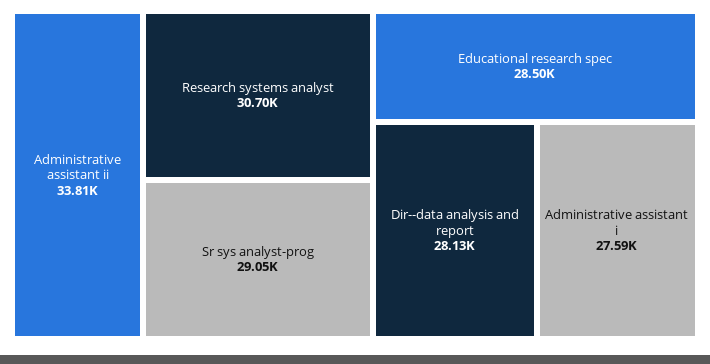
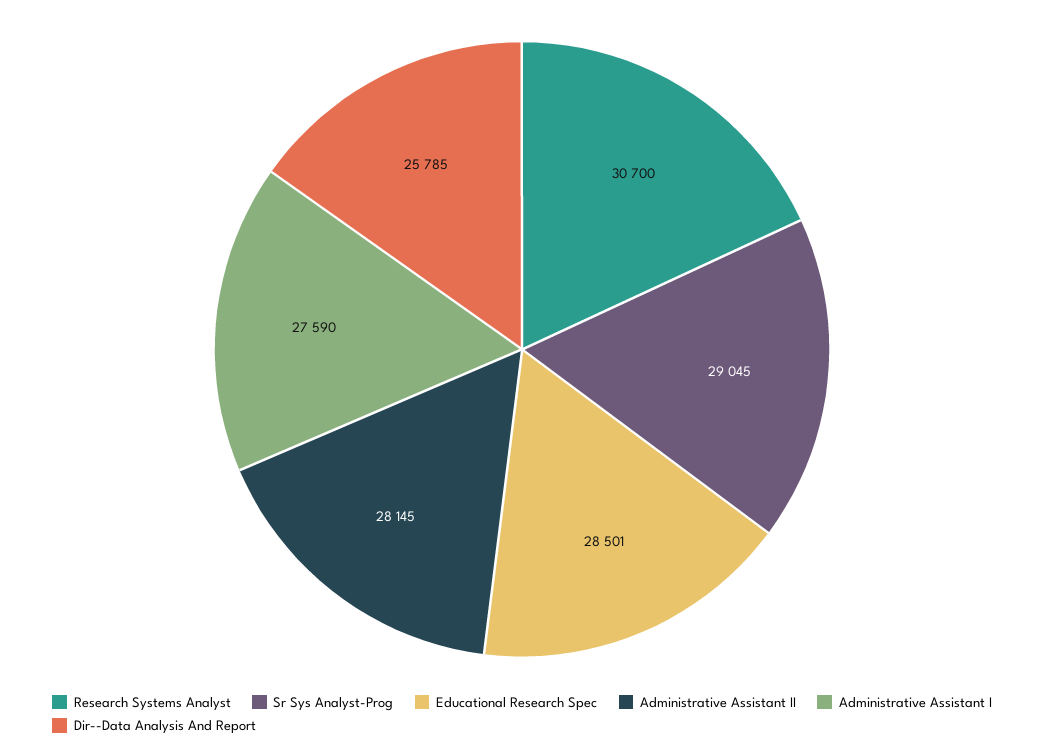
Administrative assistant ii: 33810 -> 28145
Dir--data analysis and report: 28130 -> 25785

